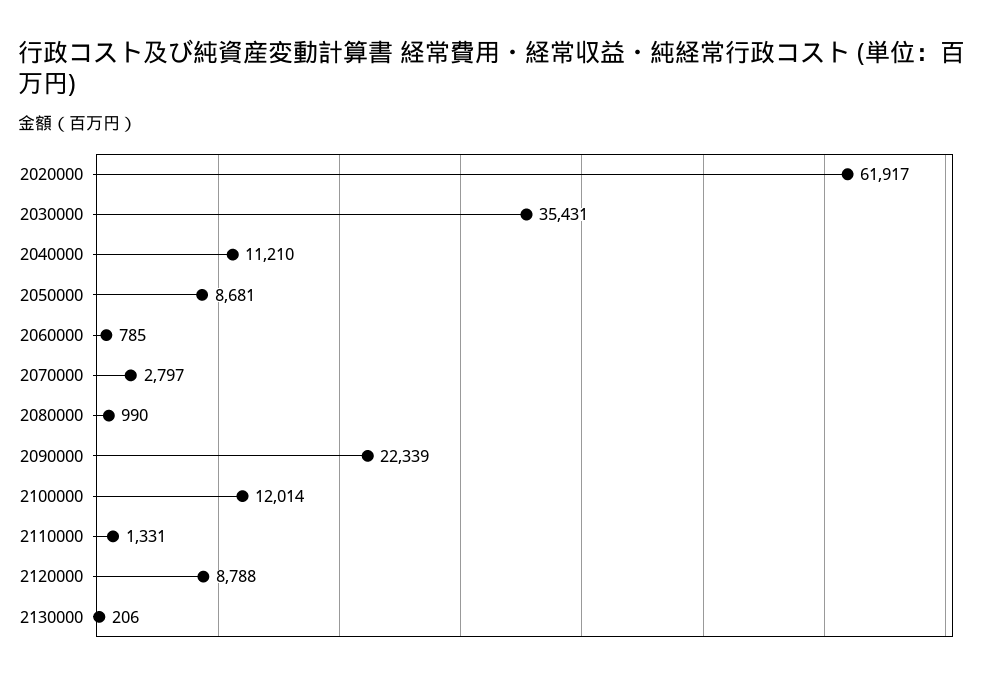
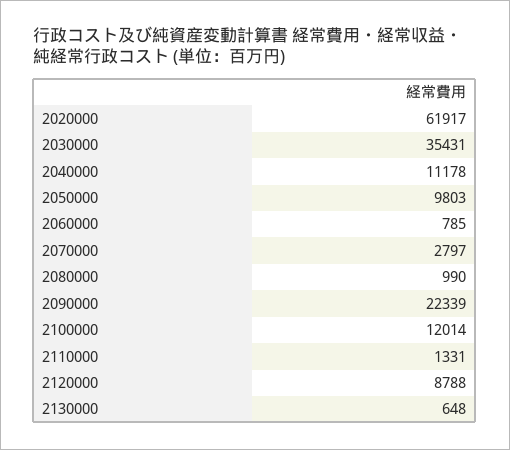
2040000: 11210 -> 11178
2050000: 8681 -> 9803
2130000: 206 -> 648

